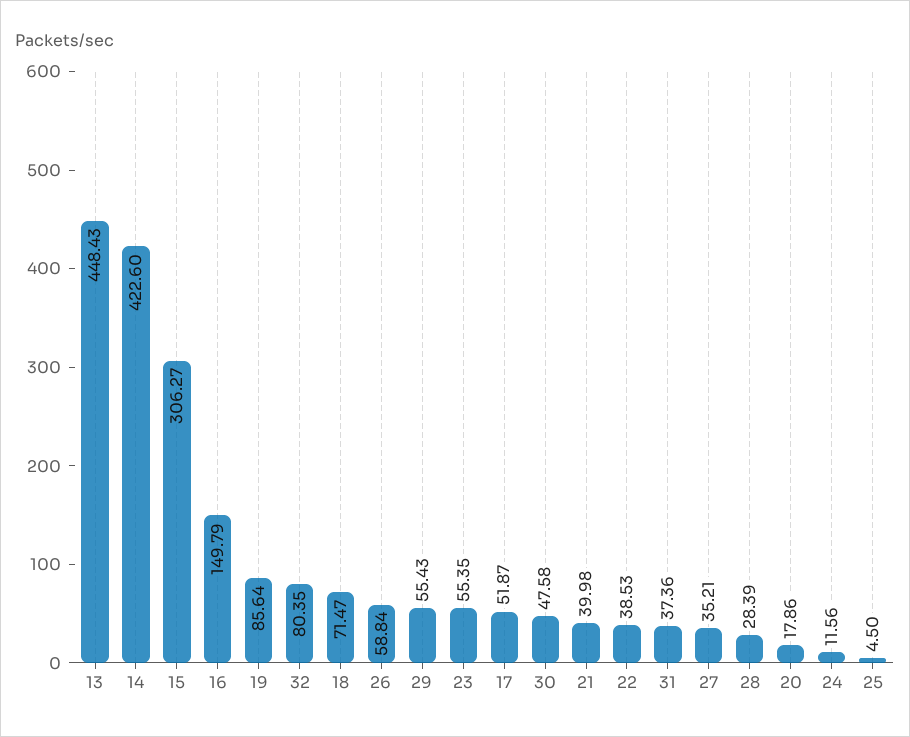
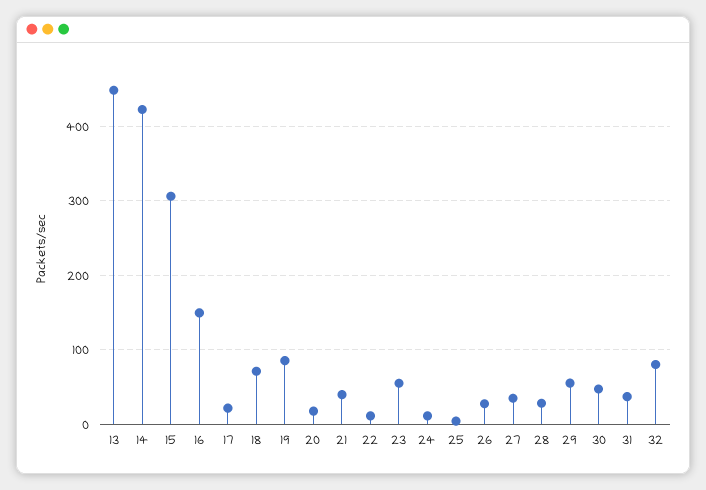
26: 58.84 -> 30
17: 51.87 -> 20
22: 38.53 -> 10

